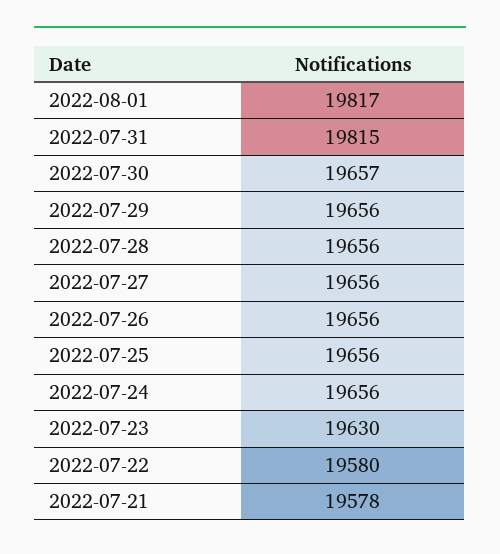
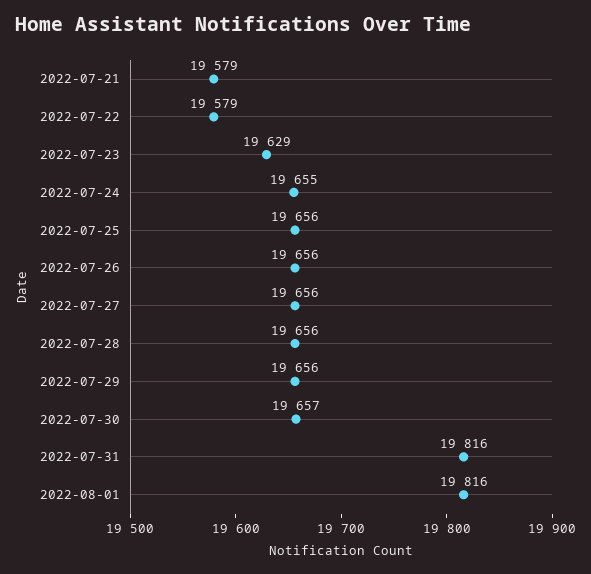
2022-08-01: 19817 -> 19816
2022-07-31: 19815 -> 19816
2022-07-24: 19656 -> 19655
2022-07-23: 19630 -> 19629
2022-07-22: 19580 -> 19579
2022-07-21: 19578 -> 19579

